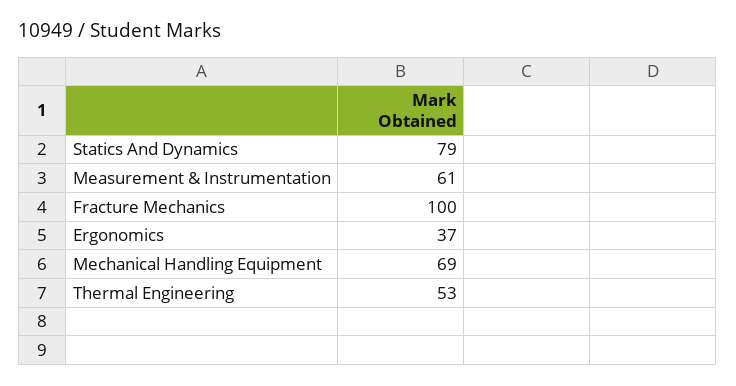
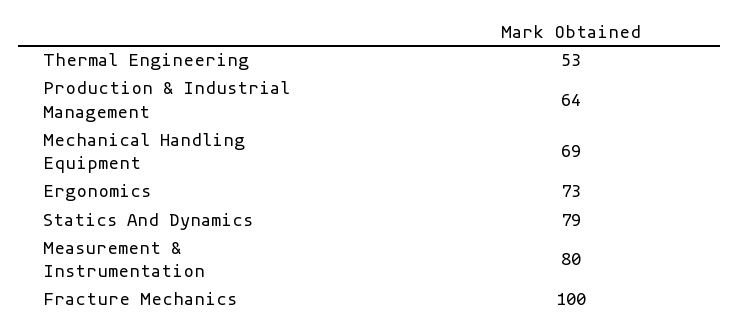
Measurement & Instrumentation: 61 -> 80
Ergonomics: 37 -> 73
Production & Industrial Management: none -> 64

